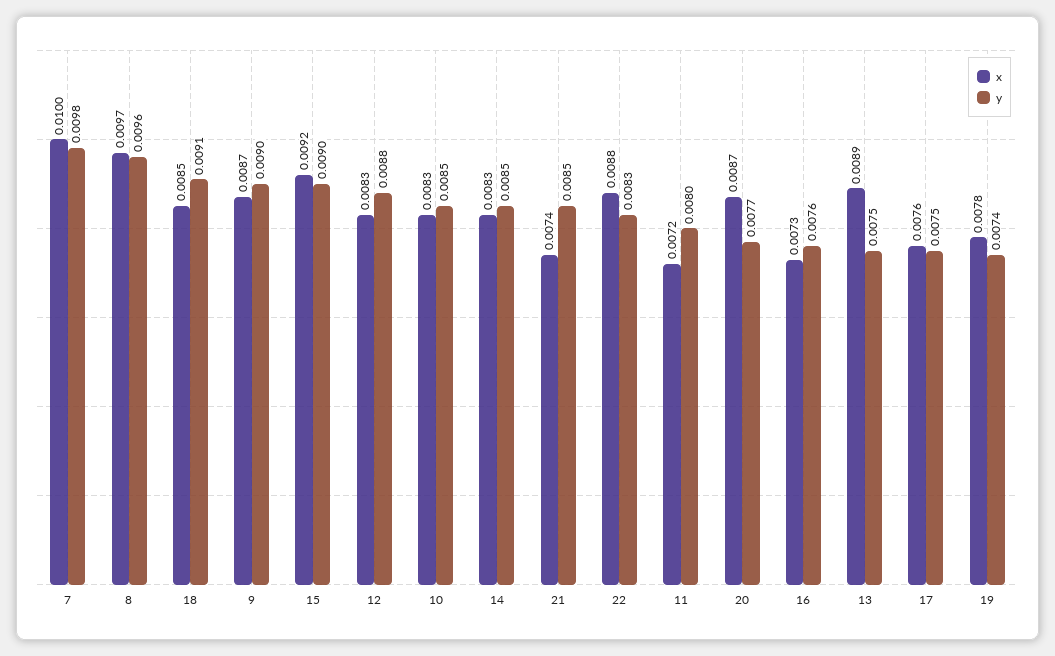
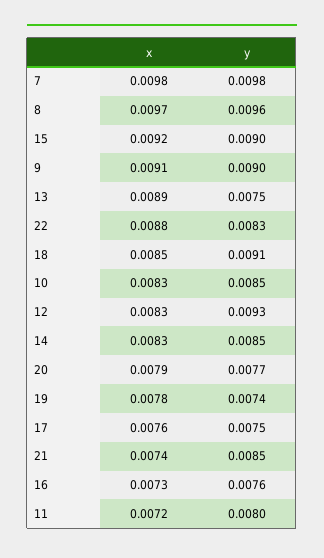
x, 7: 0.01 -> 0.0098
x, 9: 0.0087 -> 0.0091
y, 12: 0.0088 -> 0.0093
x, 20: 0.0087 -> 0.0079

